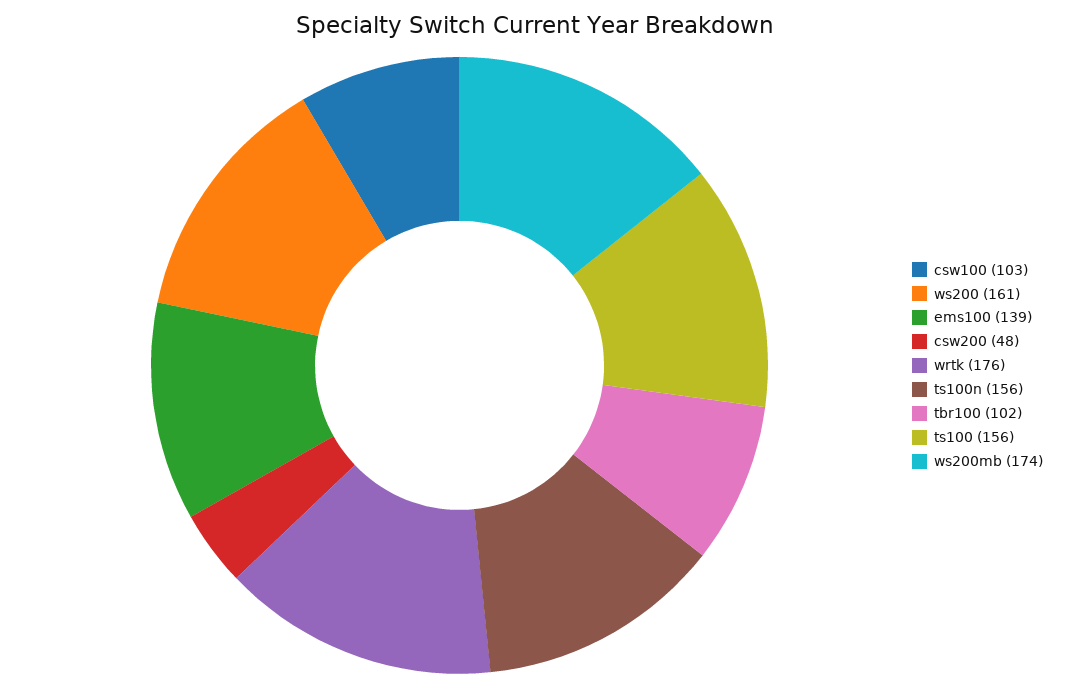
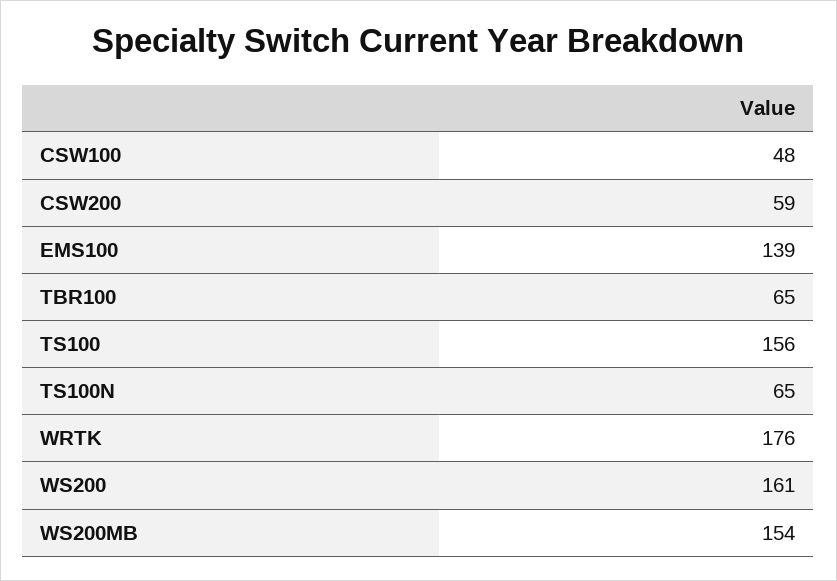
csw100: 103 -> 48
csw200: 48 -> 59
ts100n: 156 -> 65
tbr100: 102 -> 65
ws200mb: 174 -> 154

